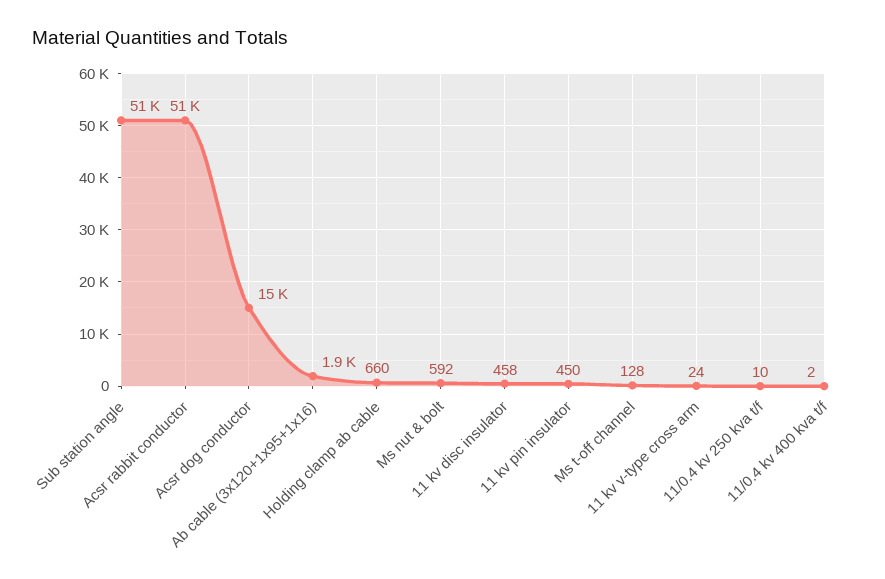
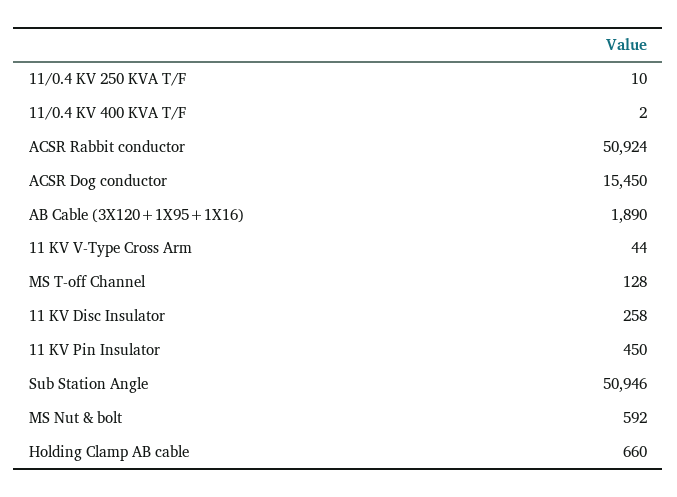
11 kv disc insulator: 458 -> 258
11 kv v-type cross arm: 24 -> 44

